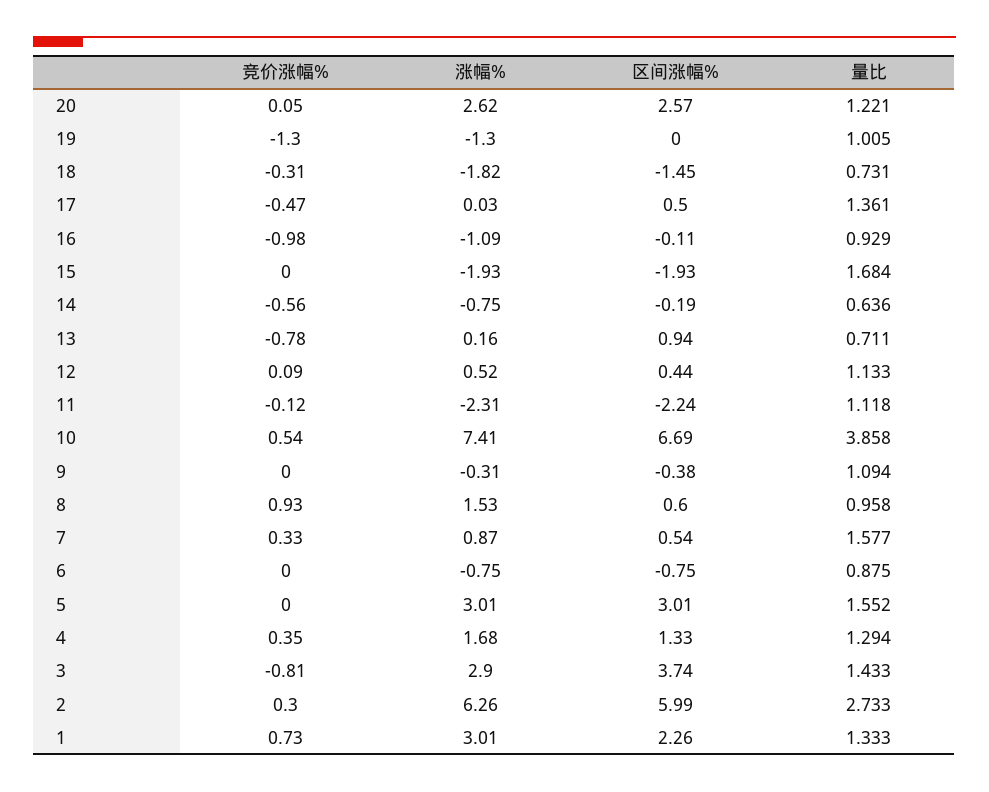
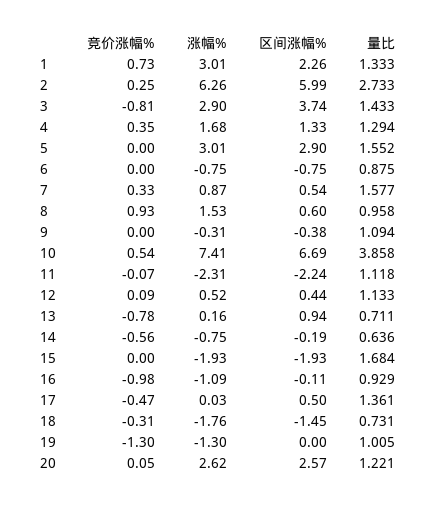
涨幅%, 18: -1.82 -> -1.76
竞价涨幅%, 11: -0.12 -> -0.07
区间涨幅%, 5: 3.01 -> 2.9
竞价涨幅%, 2: 0.3 -> 0.25

